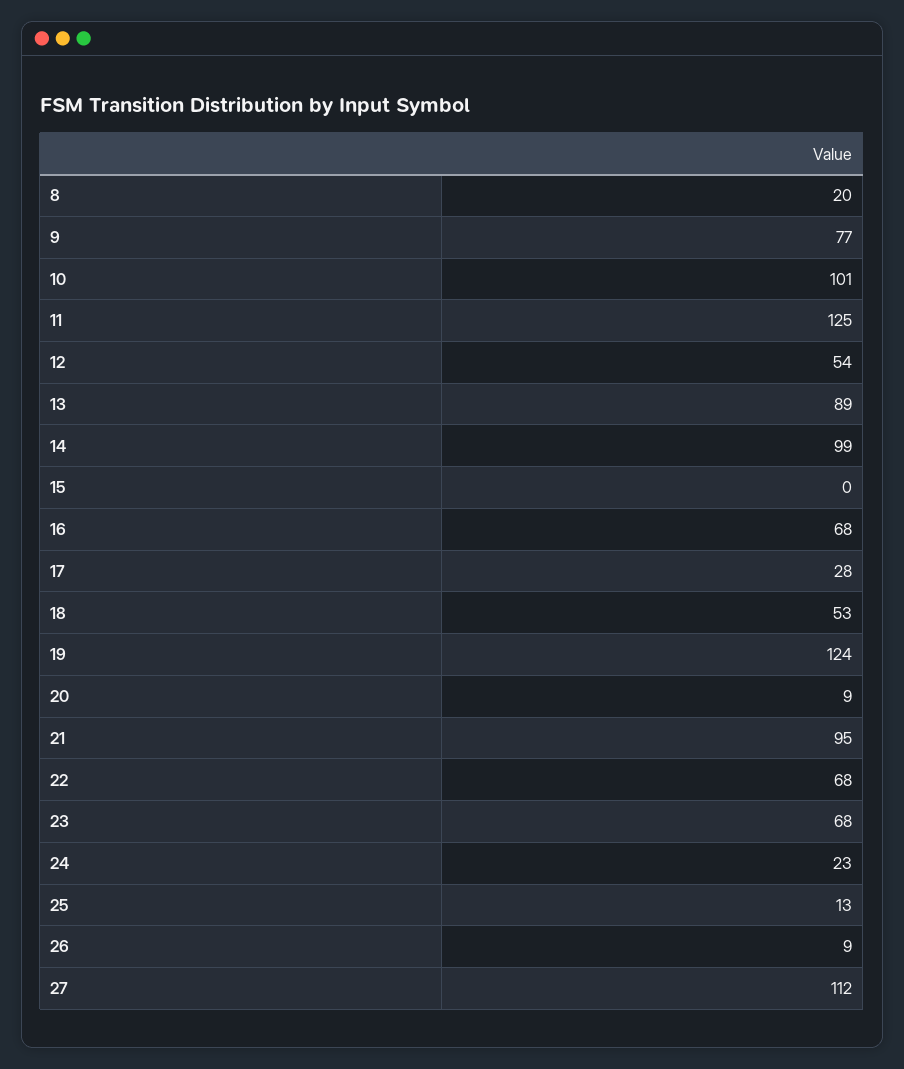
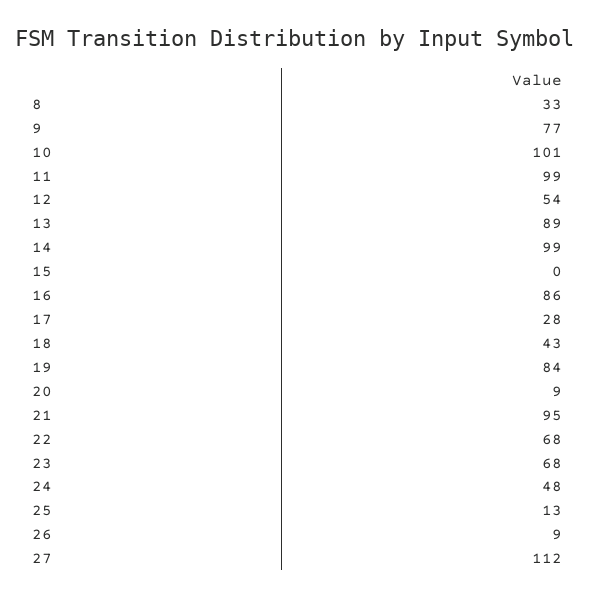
8: 20 -> 33
11: 125 -> 99
16: 68 -> 86
18: 53 -> 43
19: 124 -> 84
24: 23 -> 48

